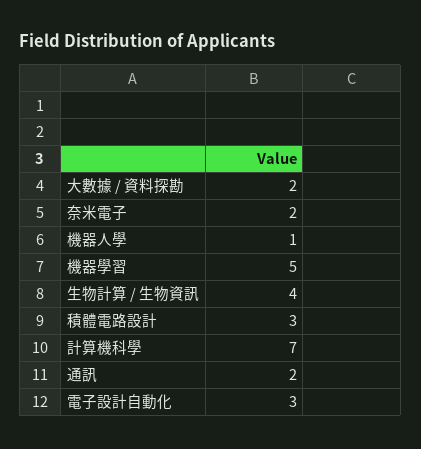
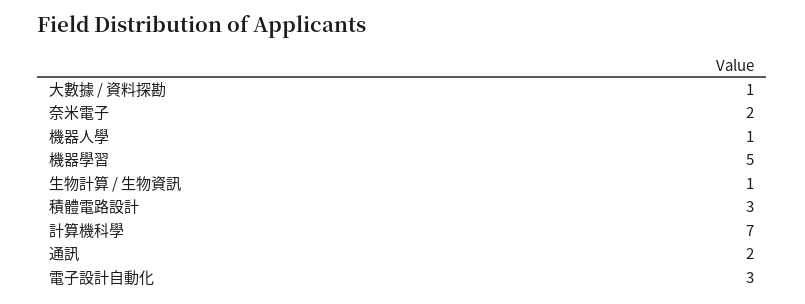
大數據 / 資料探勘: 2 -> 1
生物計算 / 生物資訊: 4 -> 1

